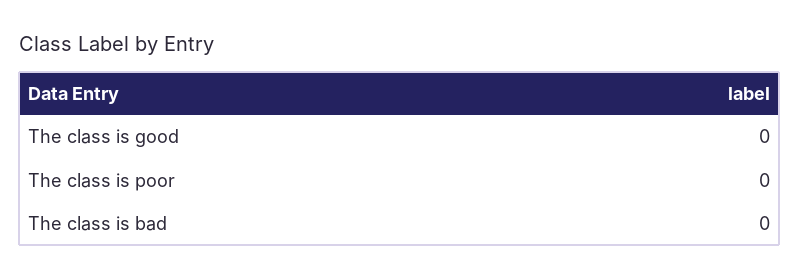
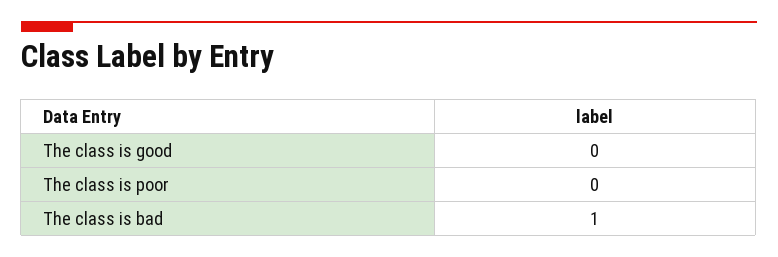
The class is bad: 0 -> 1

